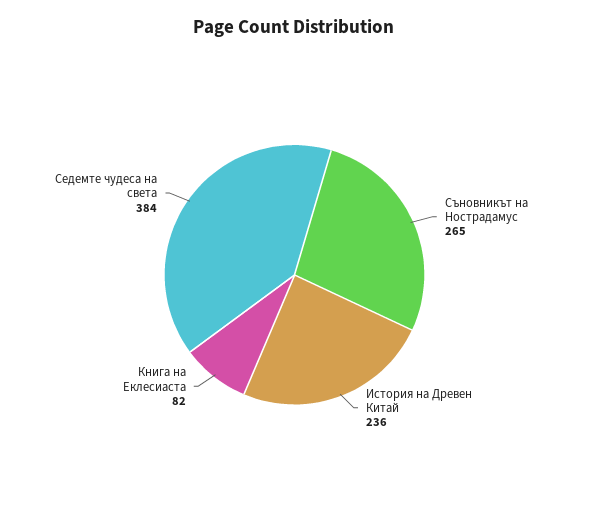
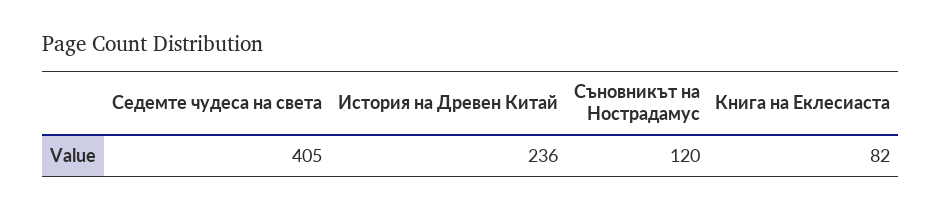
Съновникът на Нострадамус: 265 -> 120
Седемте чудеса на света: 384 -> 405

